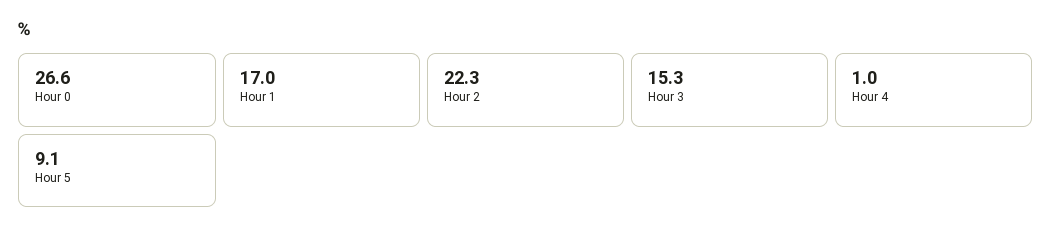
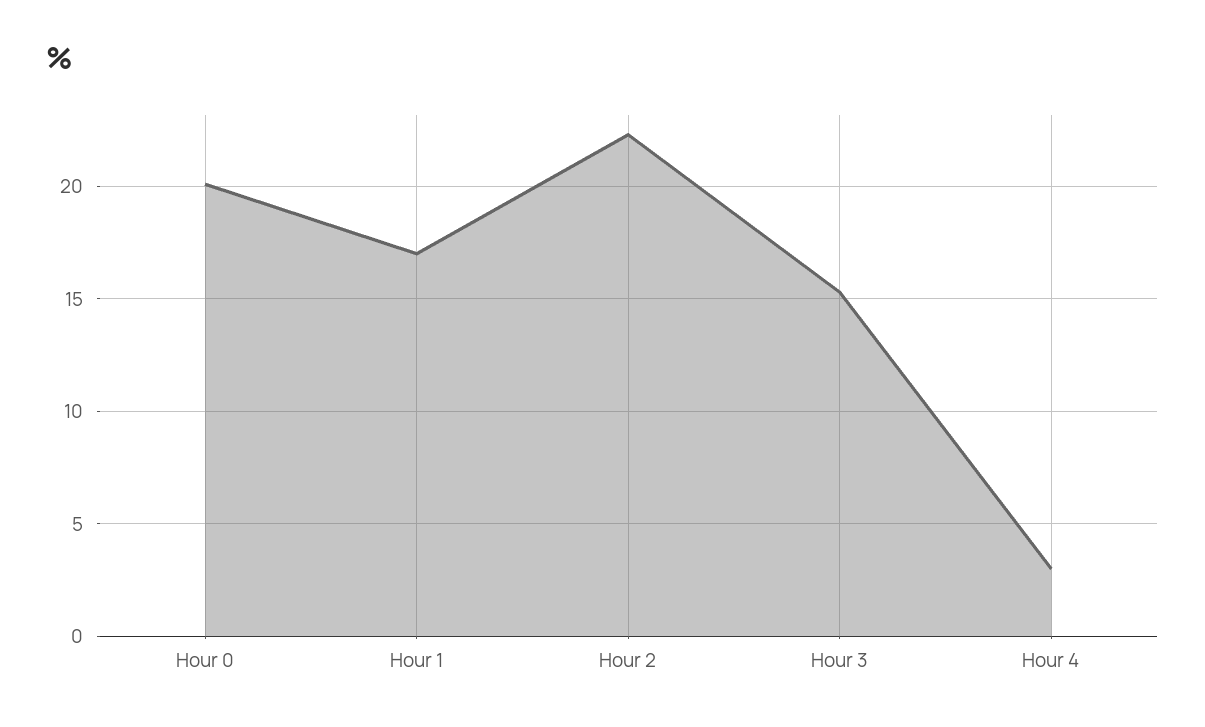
Hour 0: 26.6 -> 20
Hour 4: 1 -> 3
Hour 5: 9.1 -> none

